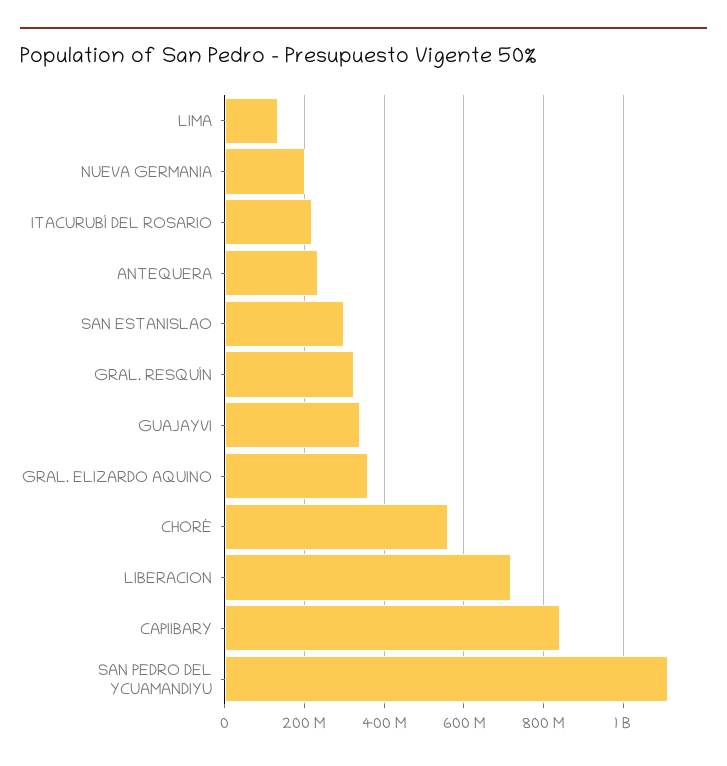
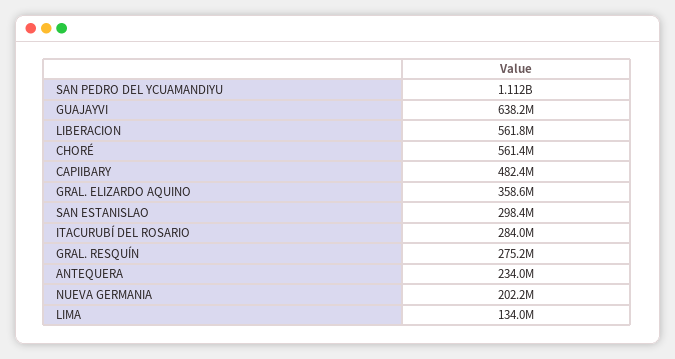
ITACURUBÍ DEL ROSARIO: 220000000 -> 284000000
GRAL. RESQUÍN: 320000000 -> 275200000
GUAJAYVI: 340000000 -> 638200000
LIBERACION: 720000000 -> 561800000
CAPIIBARY: 840000000 -> 482400000

